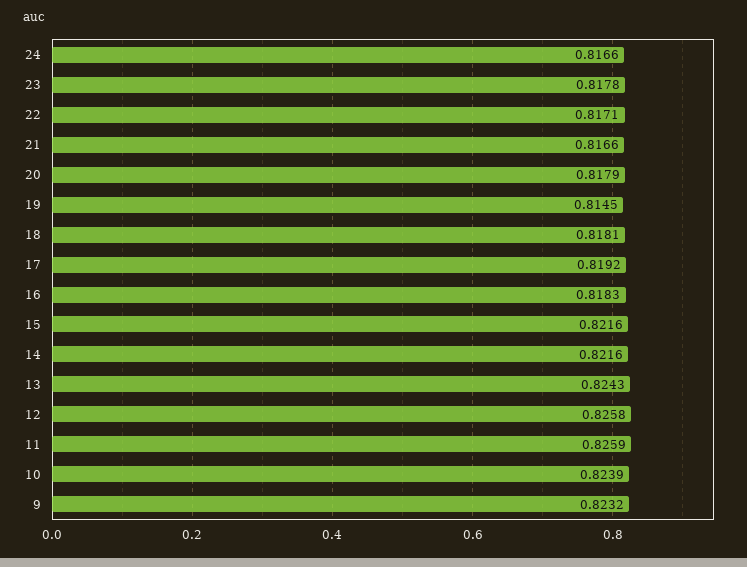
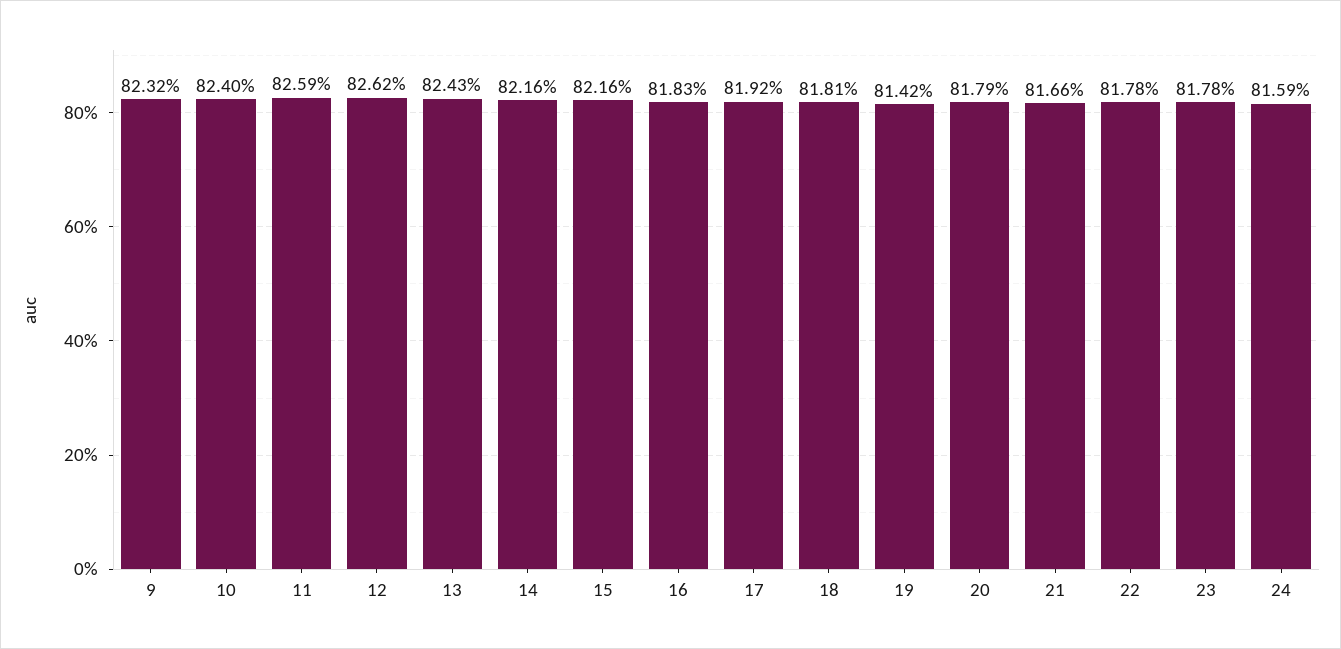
24: 0.8166 -> 0.8159
22: 0.8171 -> 0.8178
19: 0.8145 -> 0.8142
12: 0.8258 -> 0.8262
10: 0.8239 -> 0.824

